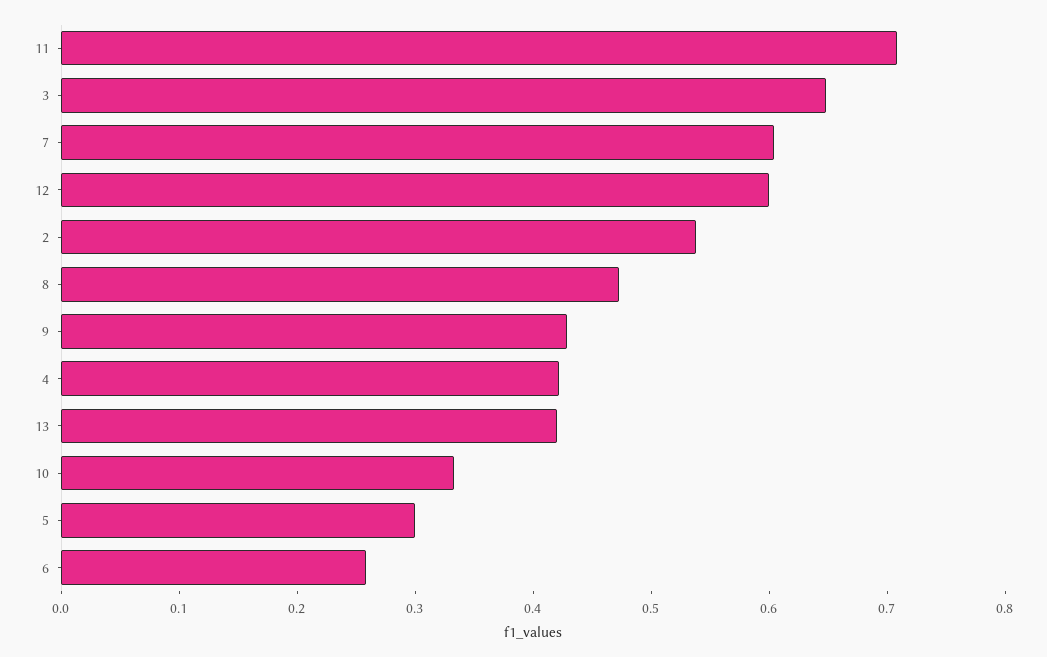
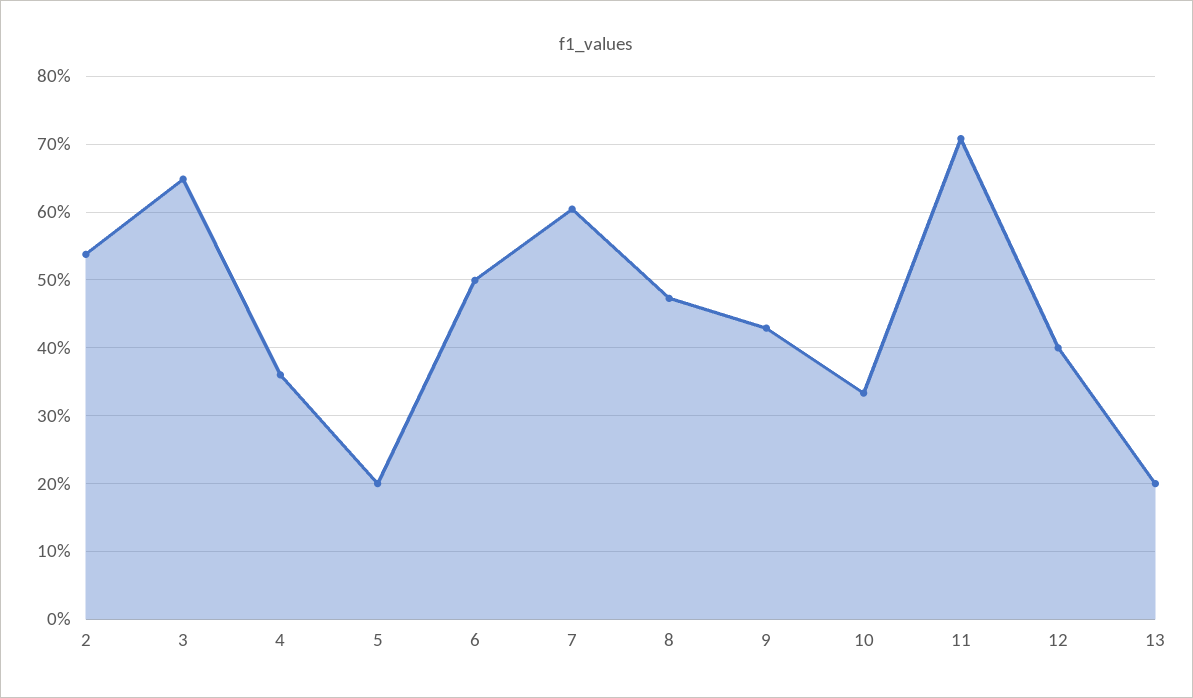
12: 0.6 -> 0.4
4: 0.42 -> 0.36
13: 0.42 -> 0.2
5: 0.3 -> 0.2
6: 0.26 -> 0.5

